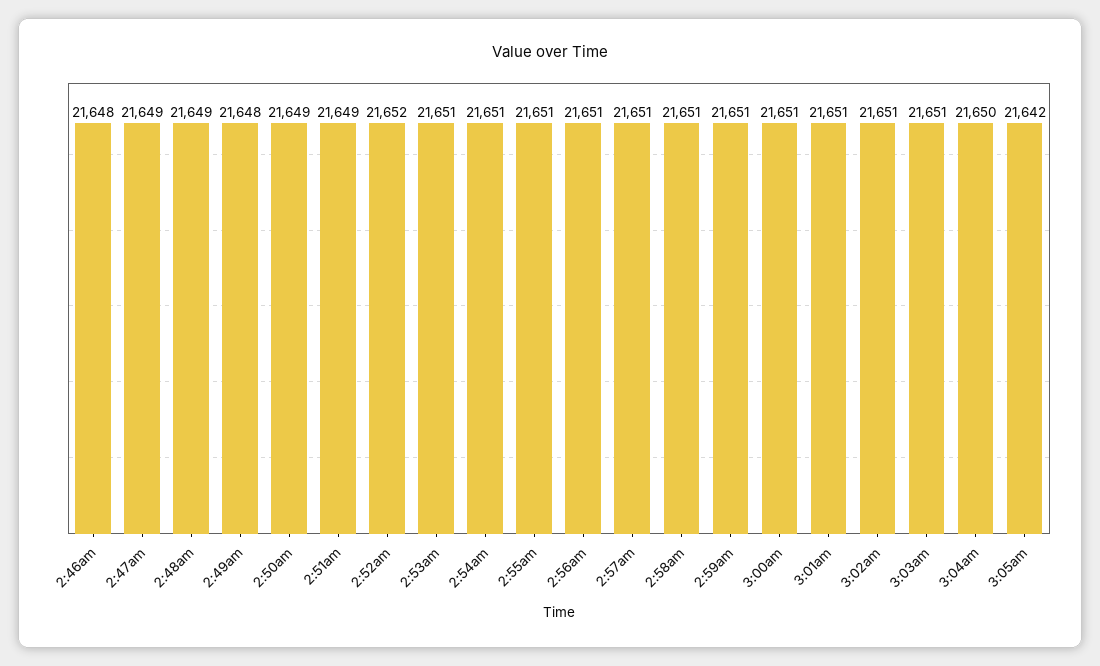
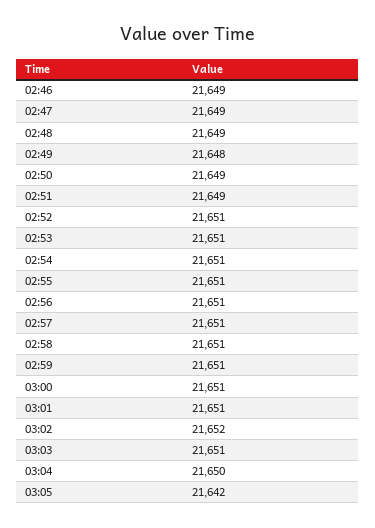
2:46am: 21648 -> 21649
2:52am: 21652 -> 21651
3:02am: 21651 -> 21652

